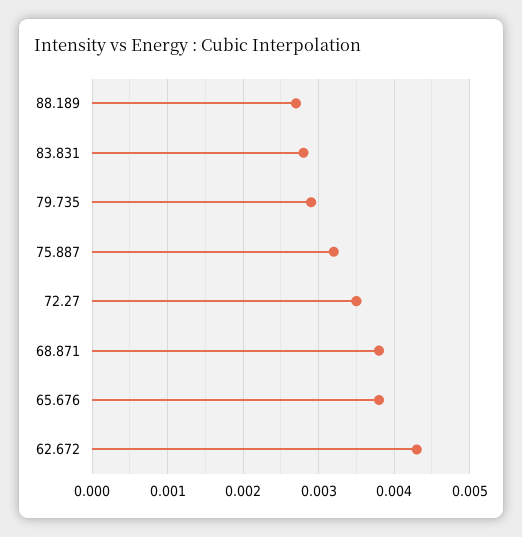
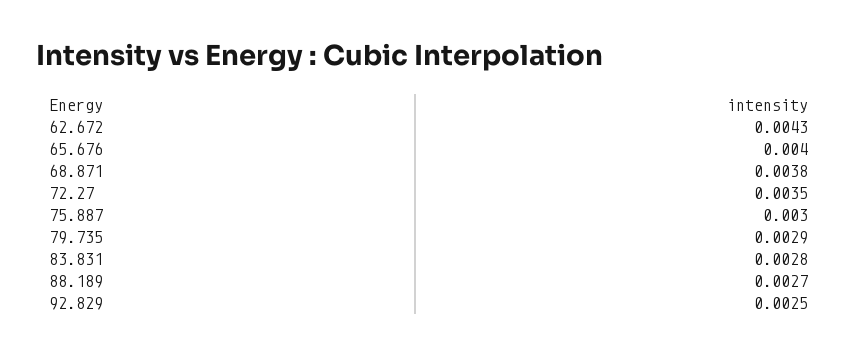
75.887: 0.0032 -> 0.003
65.676: 0.0038 -> 0.004
92.829: none -> 0.0025

